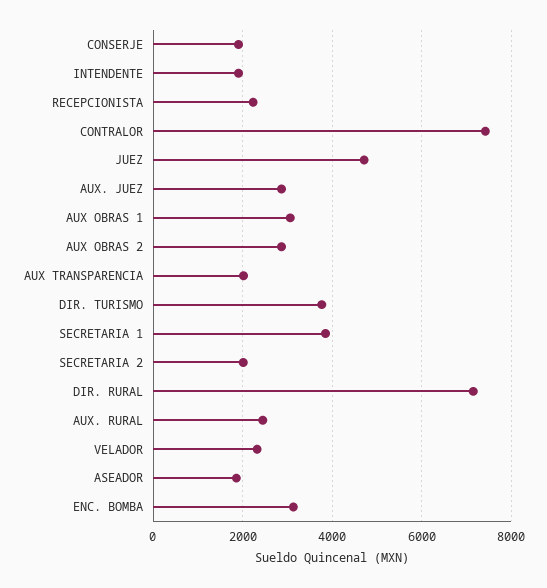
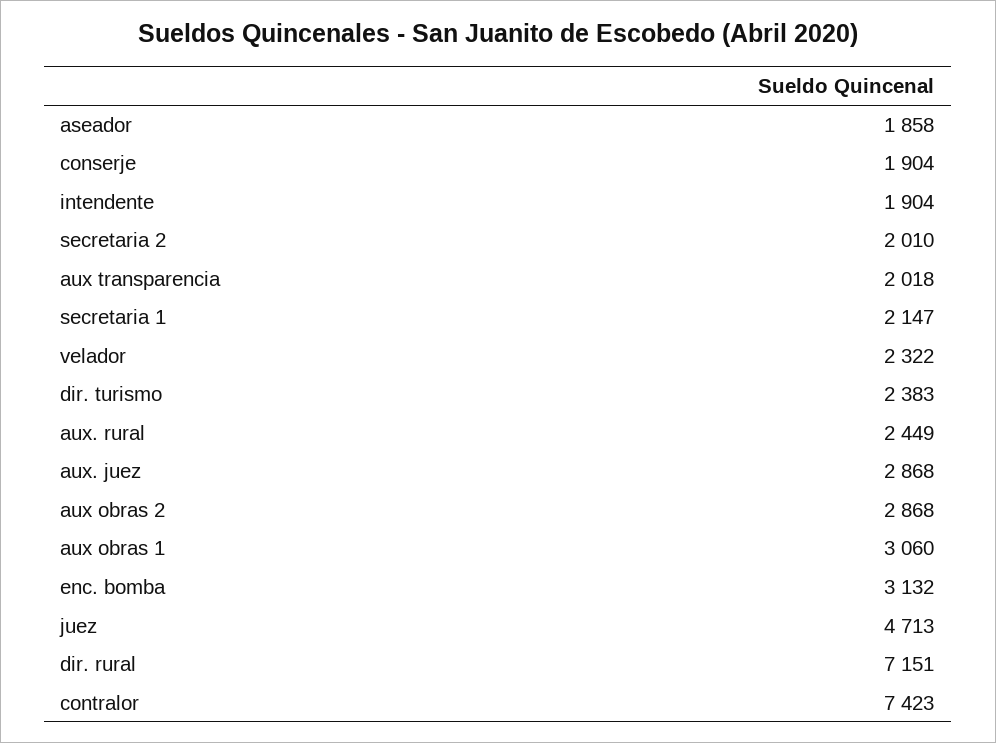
RECEPCIONISTA: 2200 -> none
DIR. TURISMO: 3800 -> 2383
SECRETARIA 1: 3800 -> 2147

